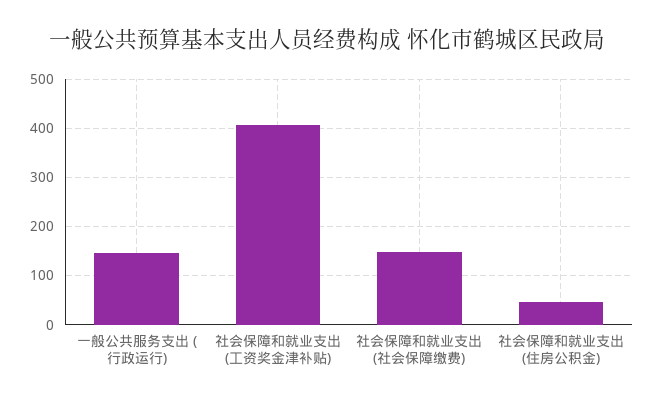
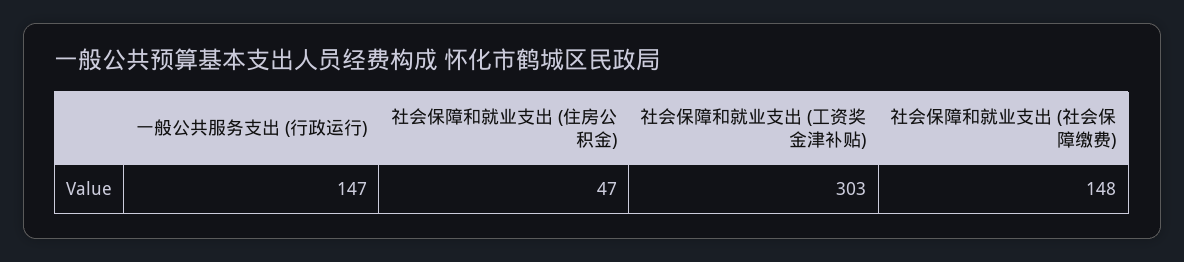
社会保障和就业支出 (工资奖金津补贴): 400 -> 303

